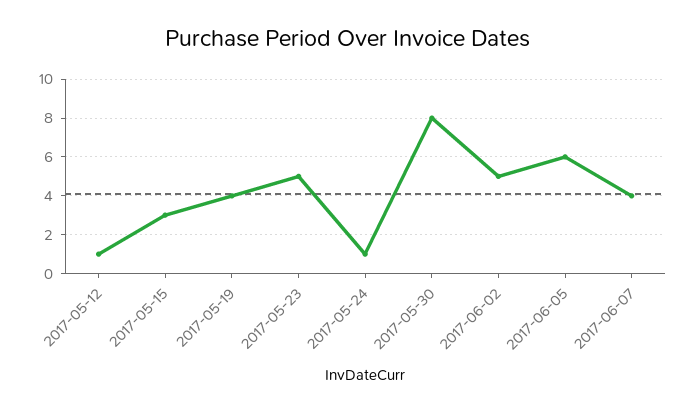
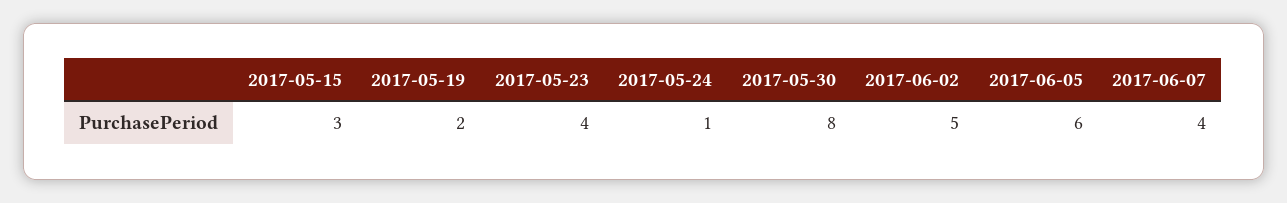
2017-05-12: 1 -> none
2017-05-19: 4 -> 2
2017-05-23: 5 -> 4

